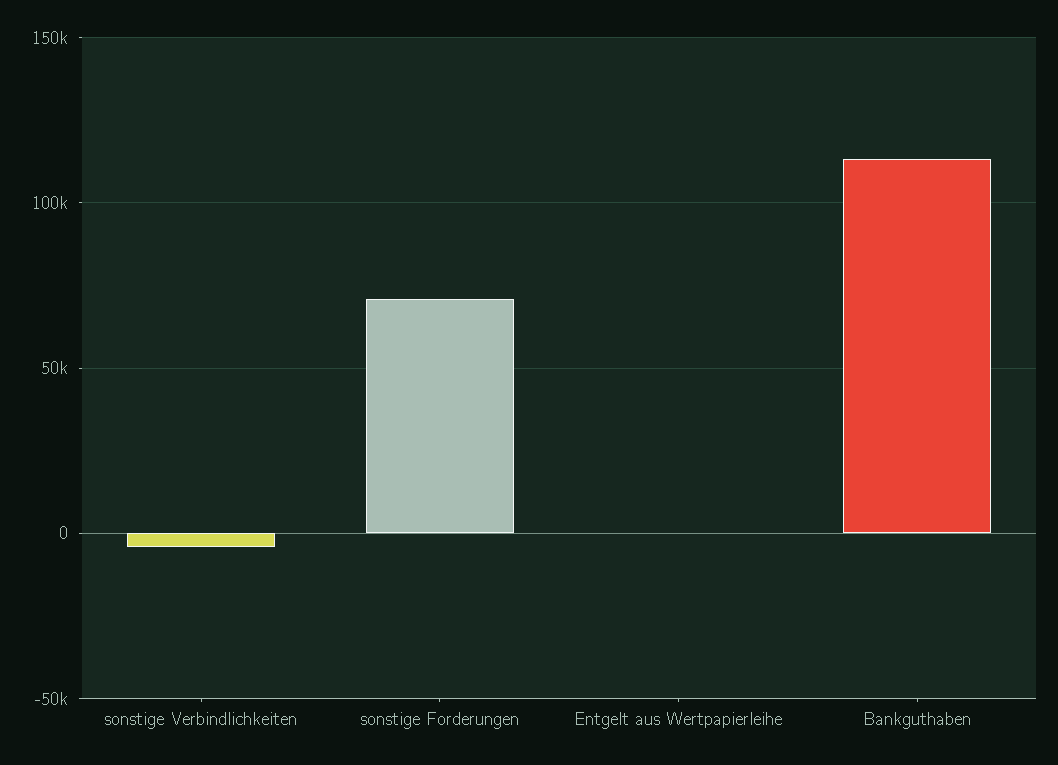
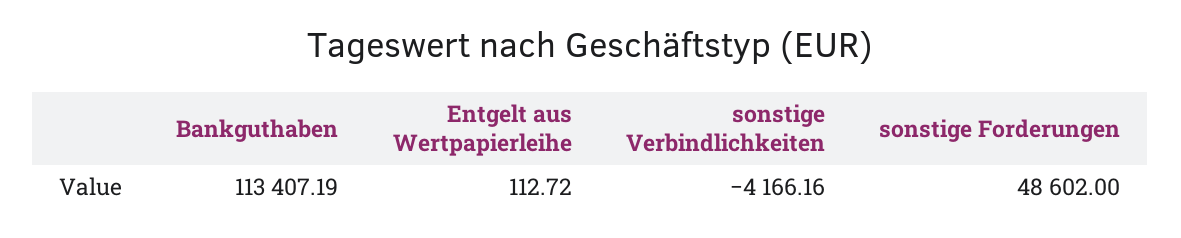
sonstige Forderungen: 70000 -> 48602

